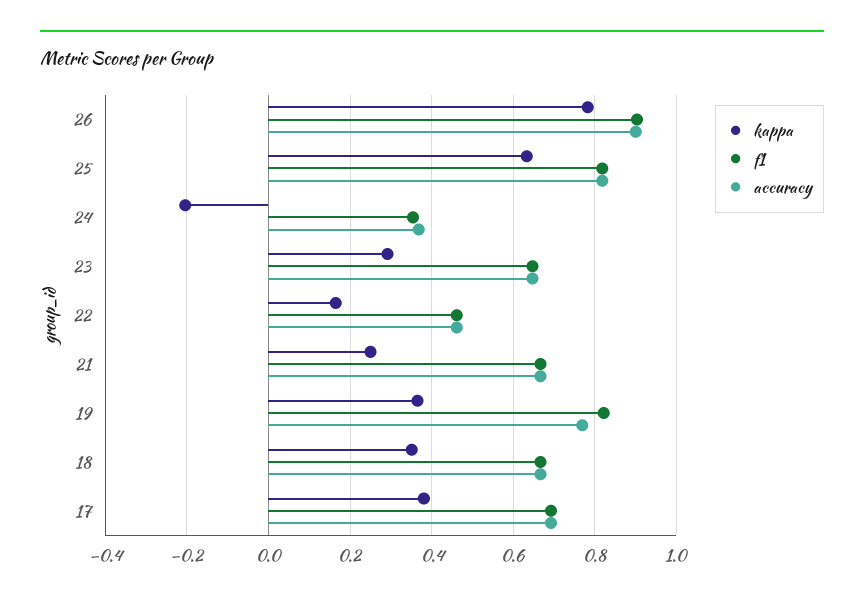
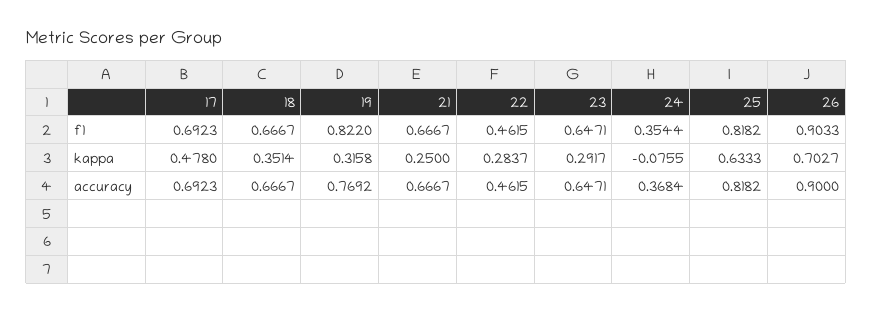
kappa, 26: 0.78 -> 0.7027
kappa, 24: -0.2 -> -0.0755
kappa, 22: 0.16 -> 0.2837
kappa, 19: 0.36 -> 0.3158
kappa, 17: 0.38 -> 0.478

